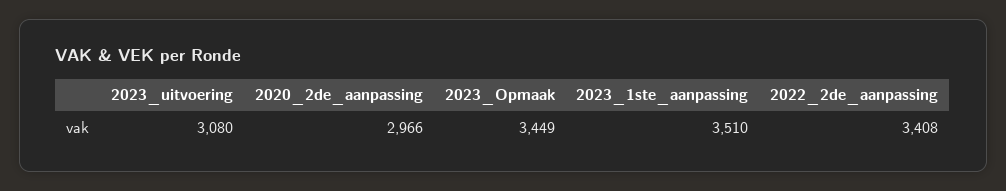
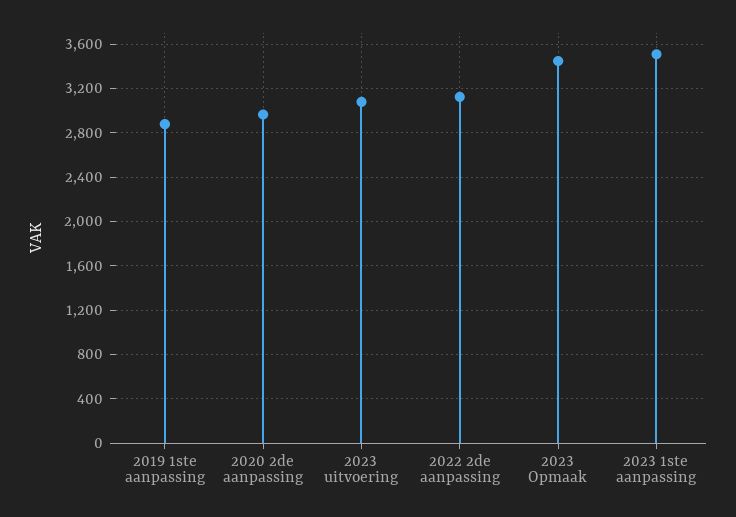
2022_2de_aanpassing: 3408 -> 3100
2019 1ste aanpassing: none -> 2900

